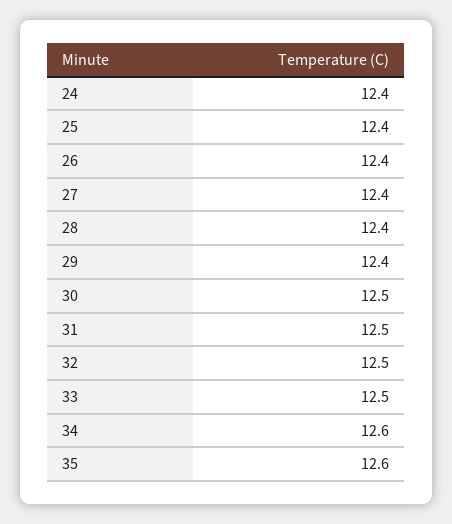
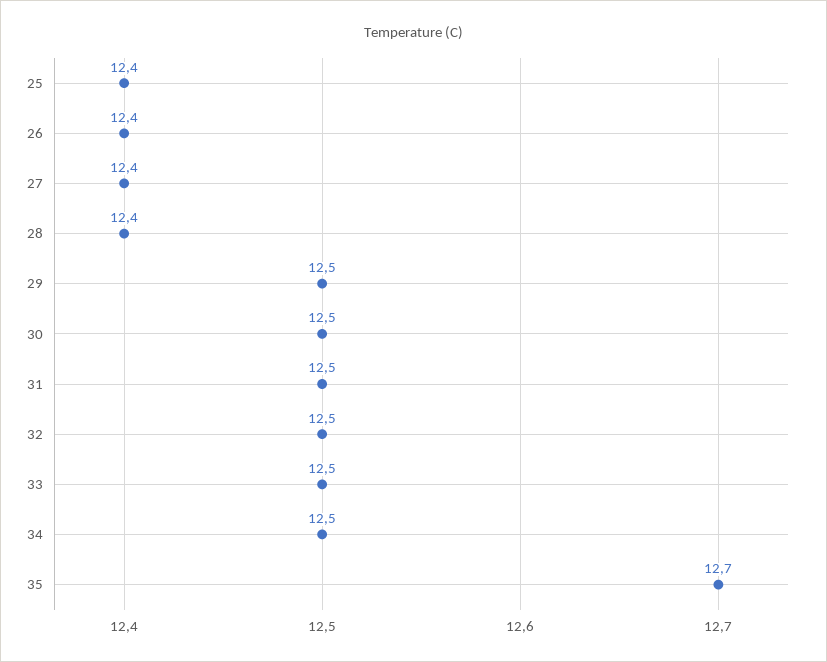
24: 12.4 -> none
29: 12.4 -> 12.5
34: 12.6 -> 12.5
35: 12.6 -> 12.7

